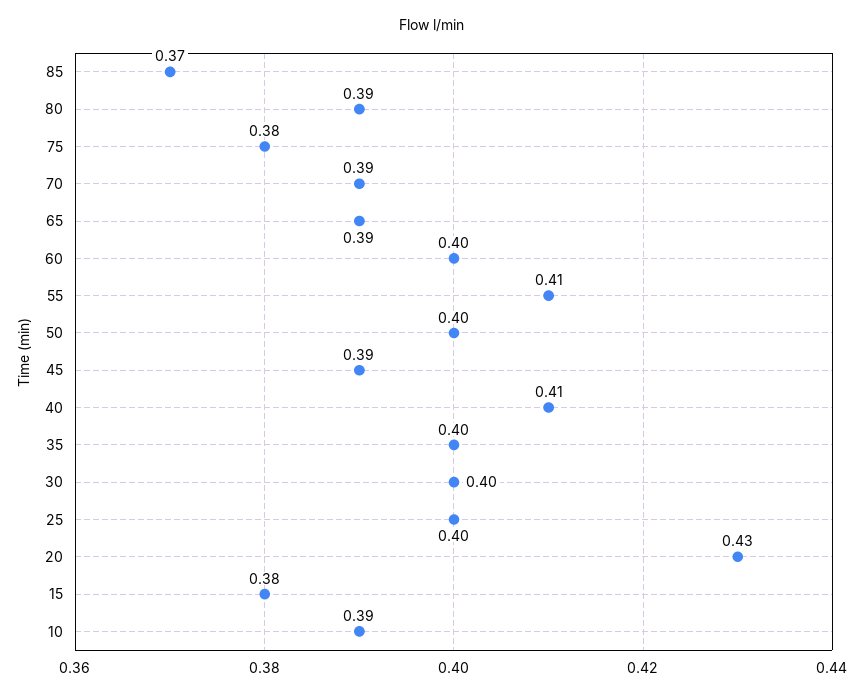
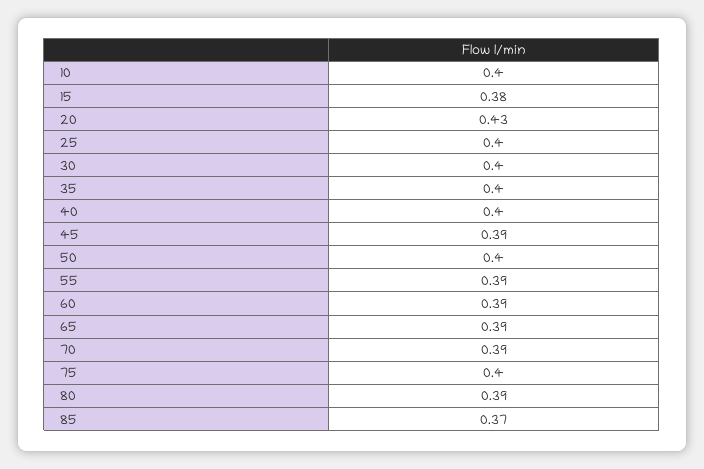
75: 0.38 -> 0.4
60: 0.4 -> 0.39
55: 0.41 -> 0.39
40: 0.41 -> 0.4
10: 0.39 -> 0.4

